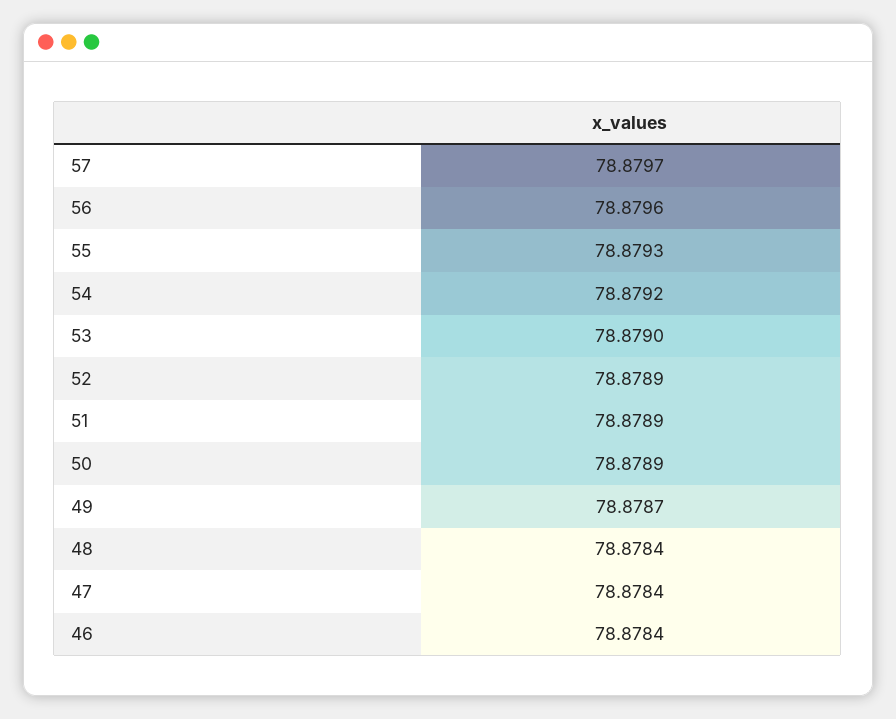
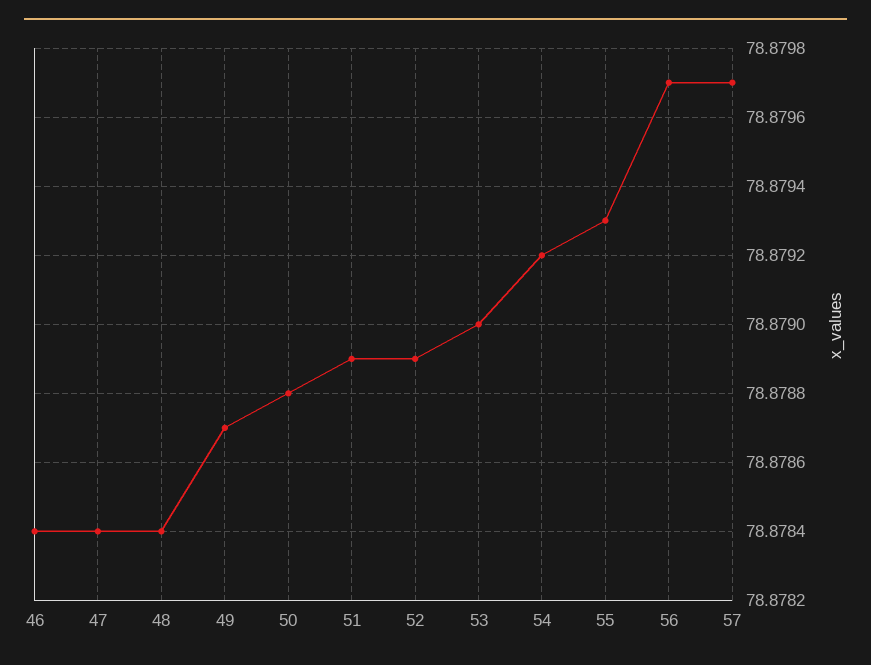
56: 78.8796 -> 78.8797
50: 78.8789 -> 78.8788

